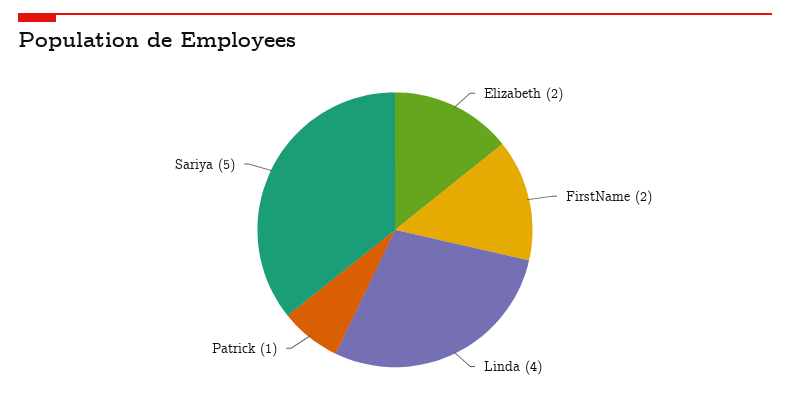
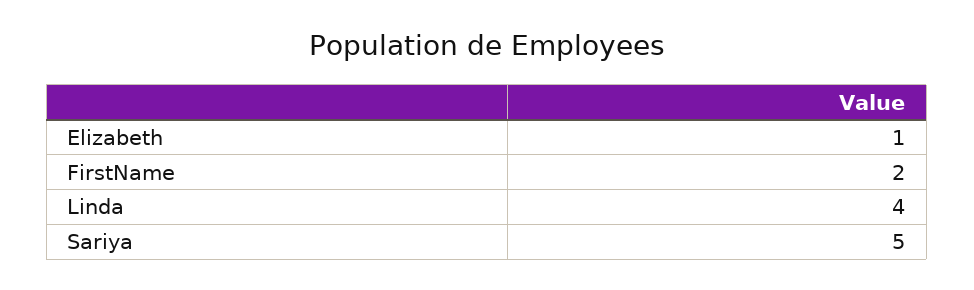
Elizabeth: 2 -> 1
Patrick: 1 -> none

